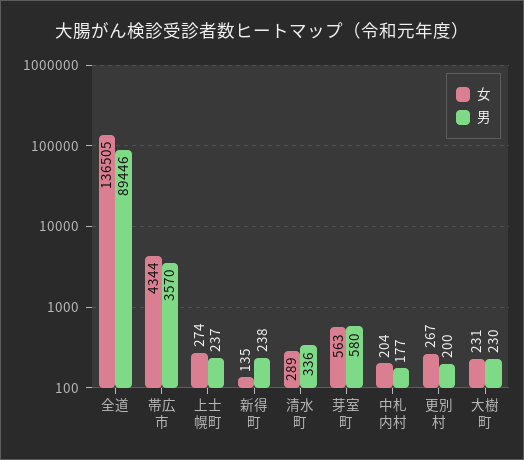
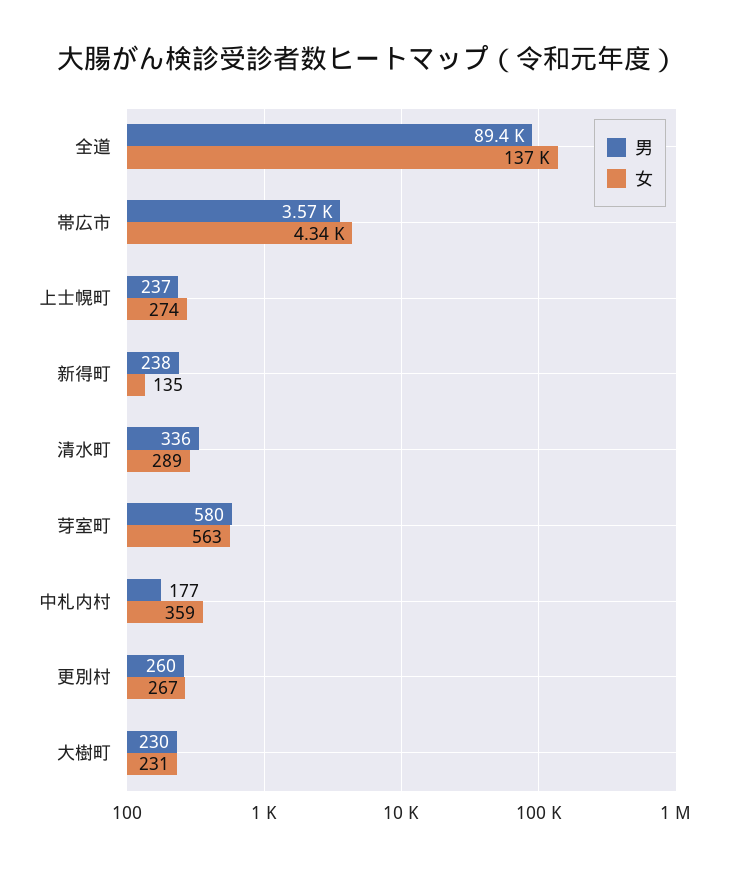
女, 中札内村: 204 -> 359
男, 更別村: 200 -> 260

